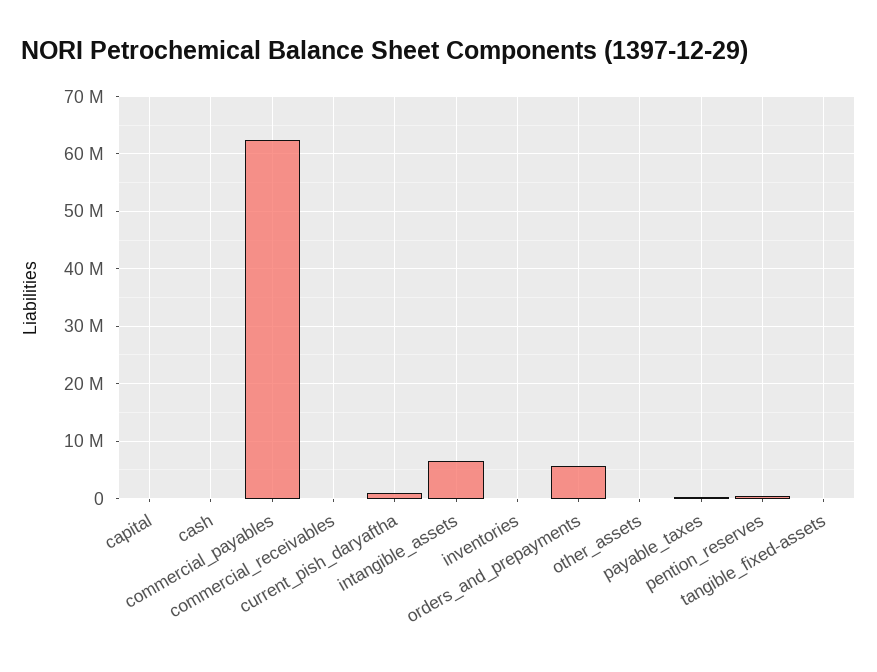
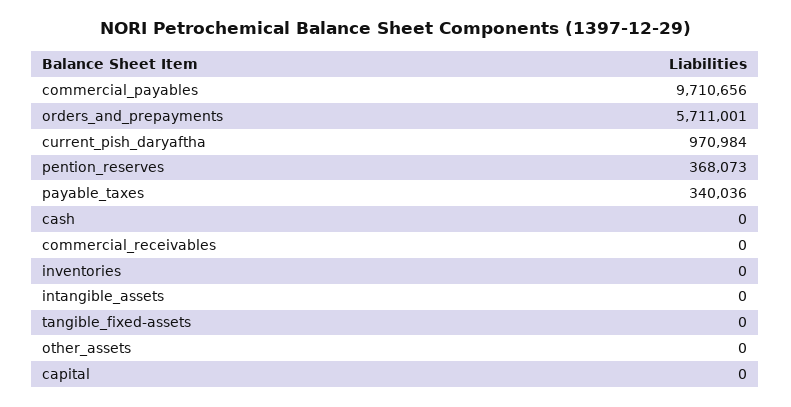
commercial_payables: 62000000 -> 9710656
intangible_assets: 6000000 -> 0

